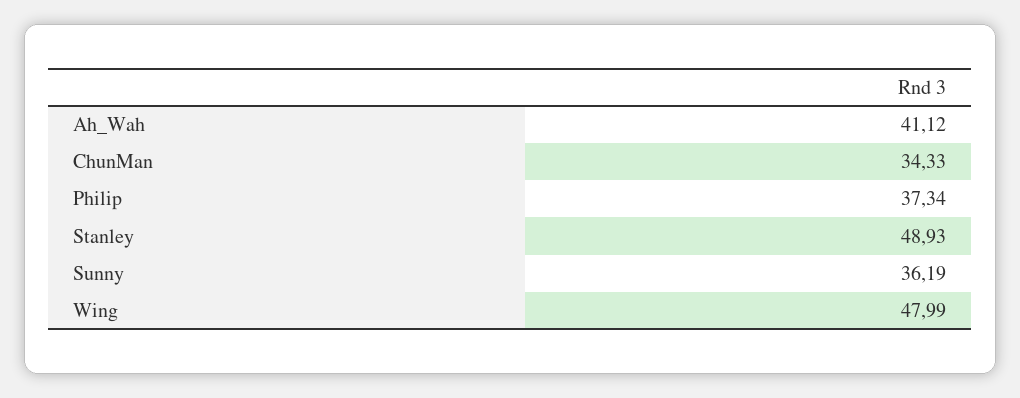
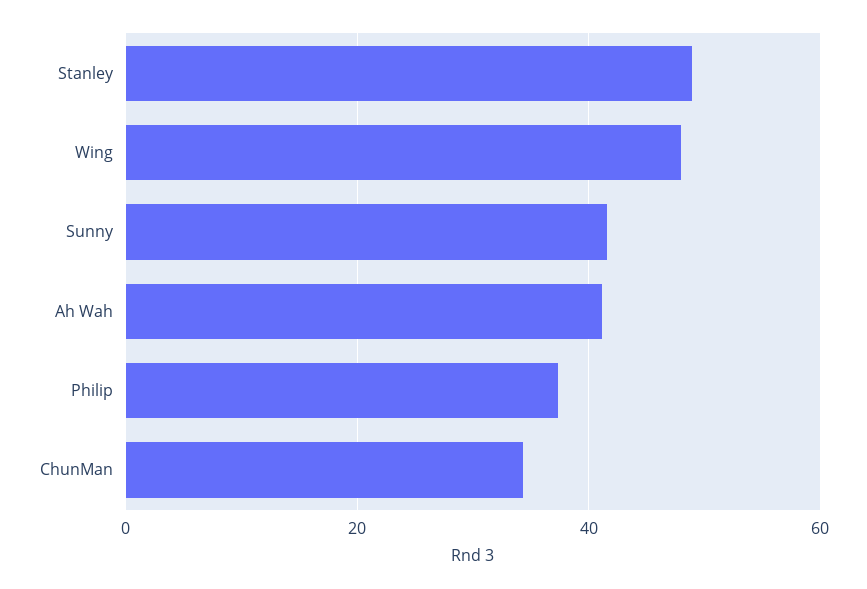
Sunny: 36.19 -> 42

